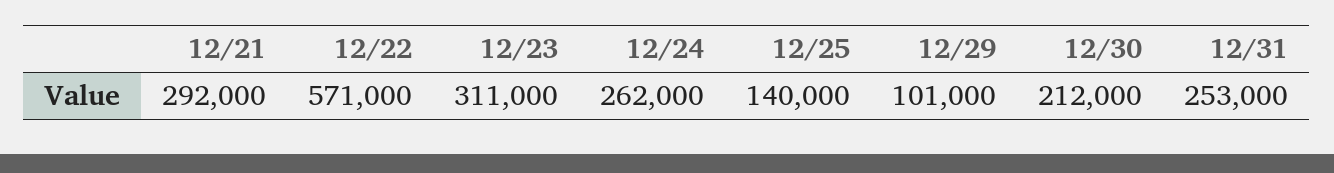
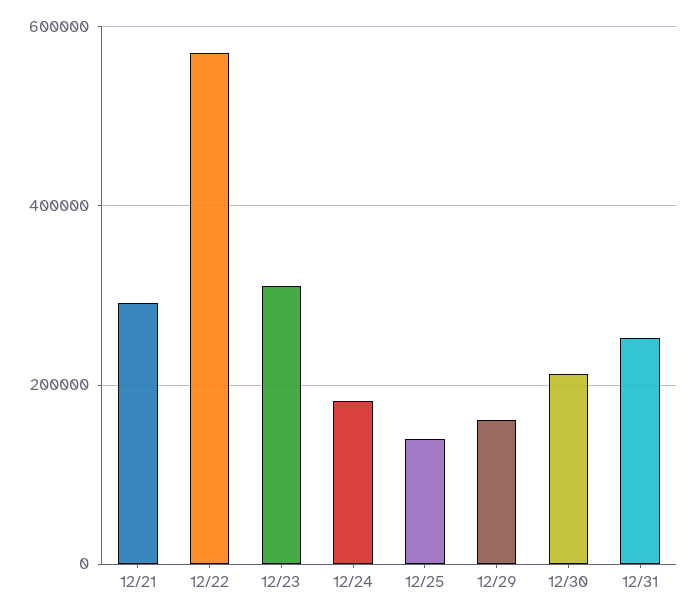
12/24: 262000 -> 180000
12/29: 101000 -> 160000

